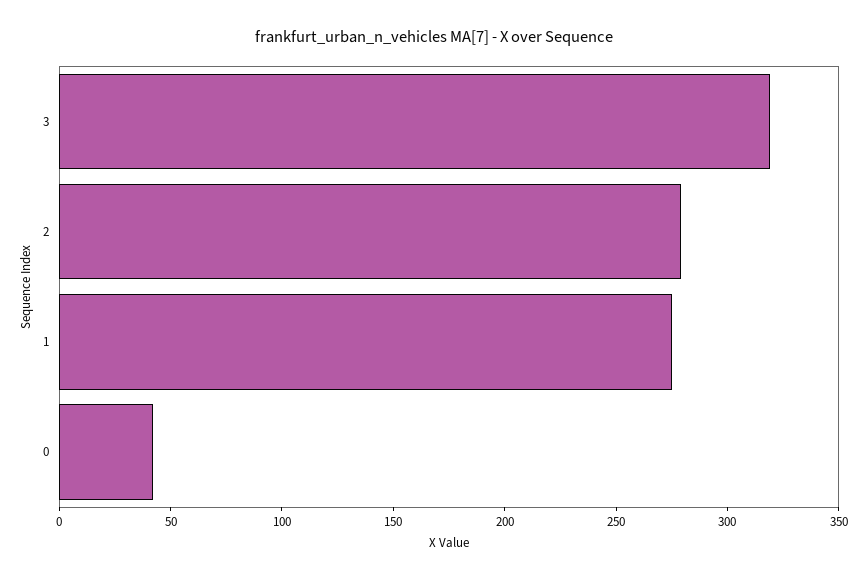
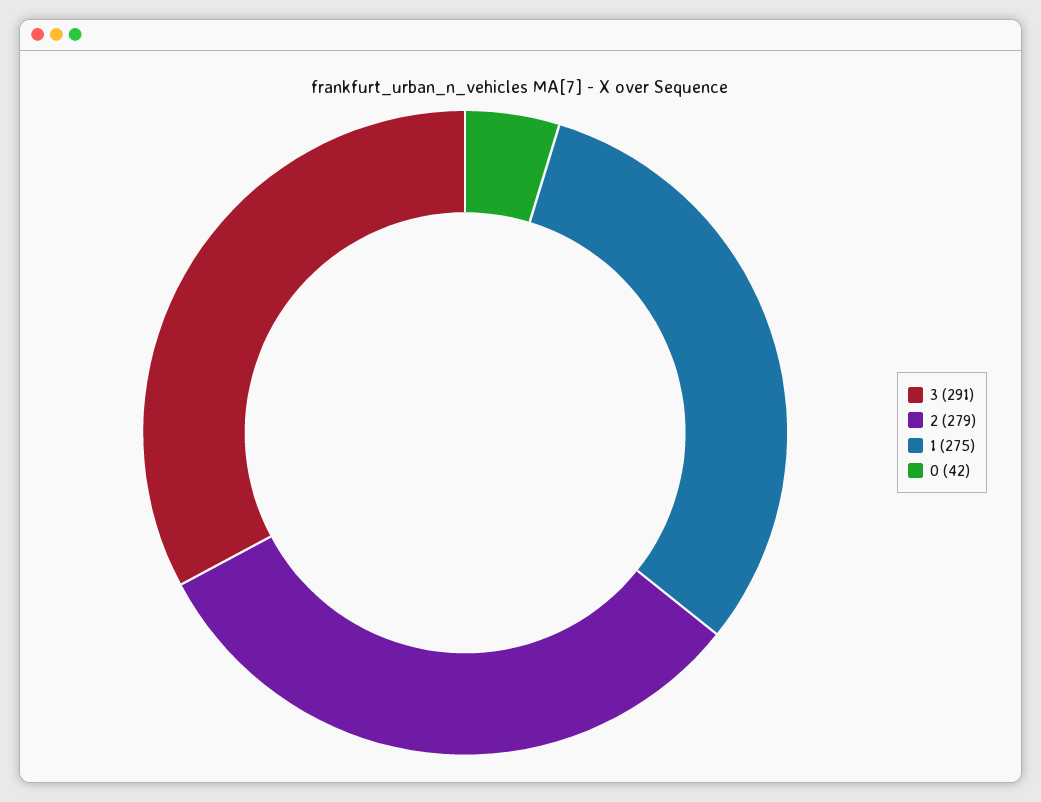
3: 320 -> 291

